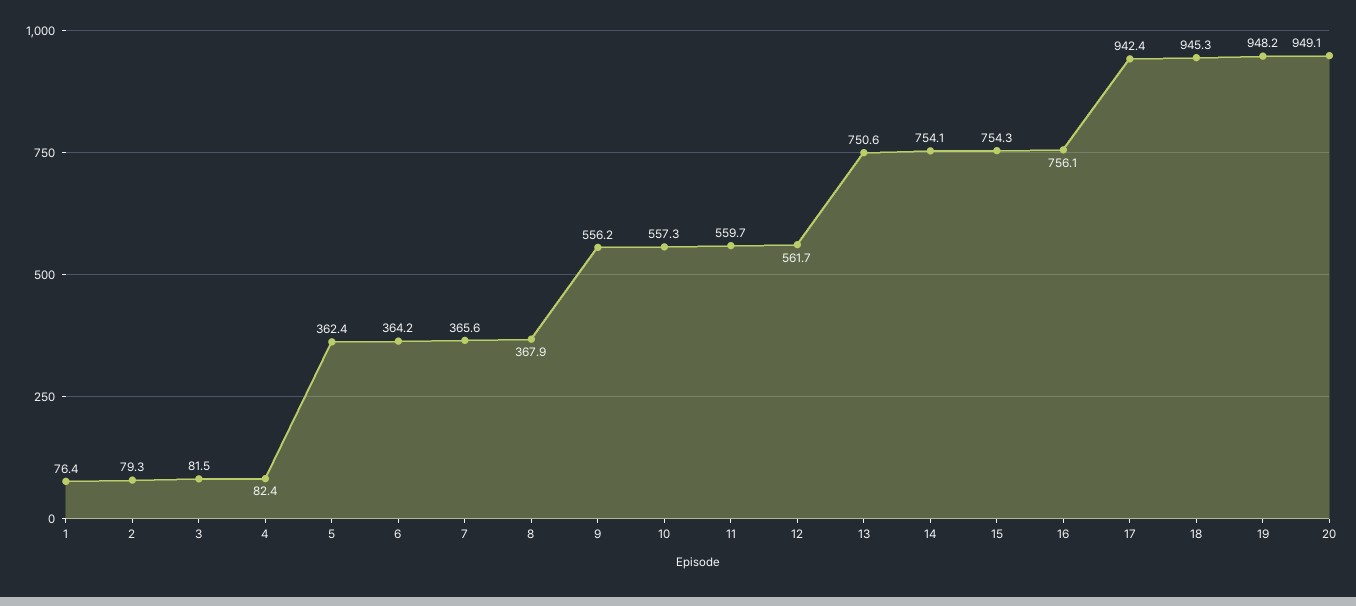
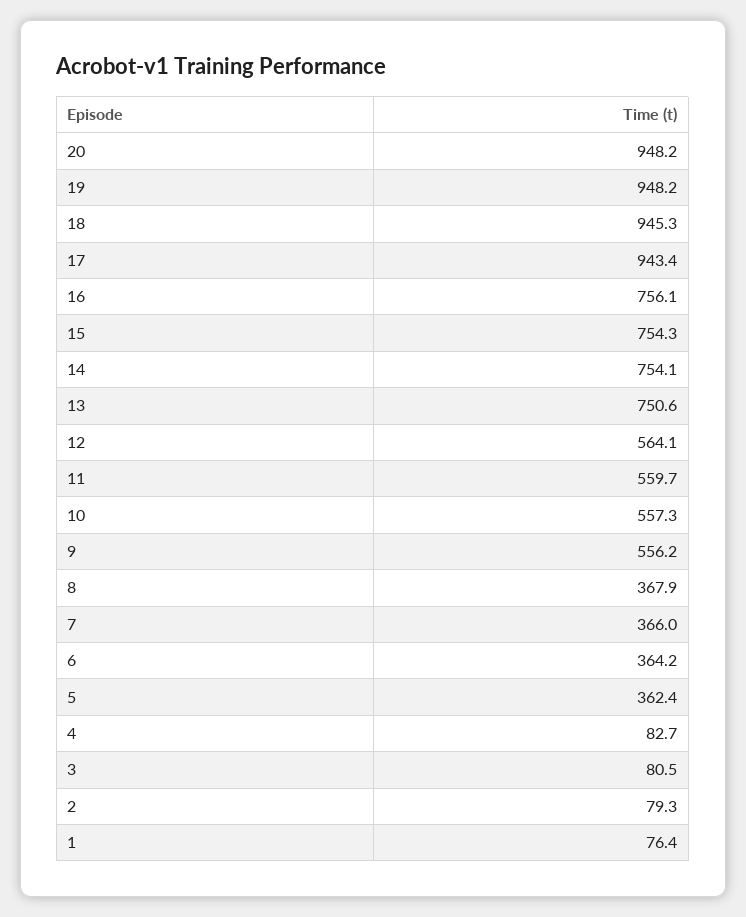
3: 81.5 -> 80.5
4: 82.4 -> 82.7
7: 365.6 -> 366
12: 561.7 -> 564.1
17: 942.4 -> 943.4
20: 949.1 -> 948.2

